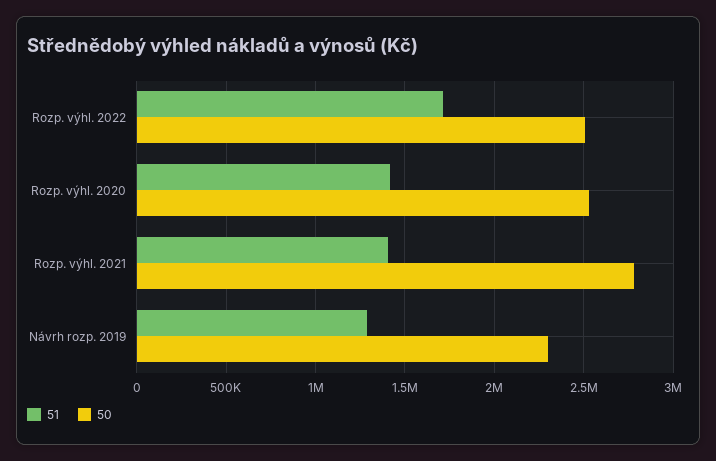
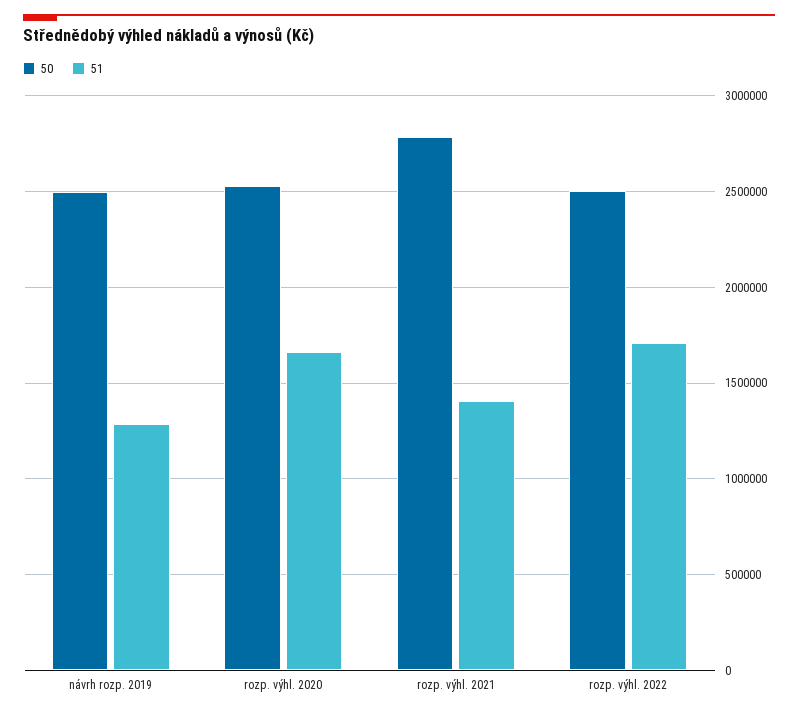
51, Rozp. výhl. 2020: 1400000 -> 1650000
50, Návrh rozp. 2019: 2300000 -> 2500000

